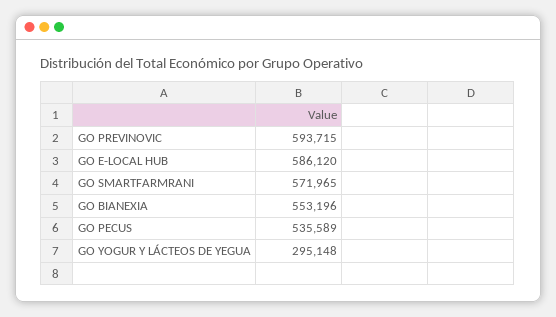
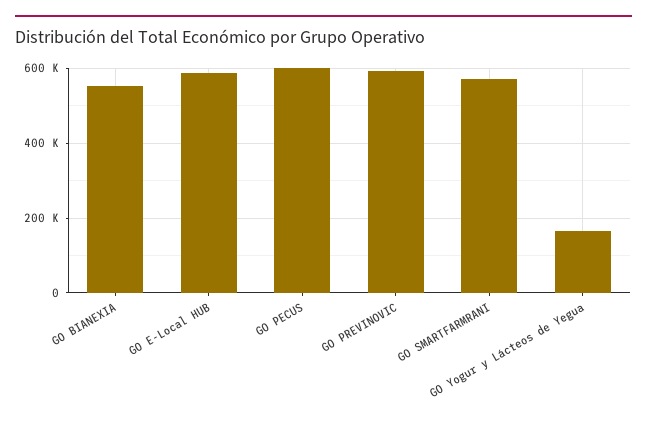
GO PECUS: 535589 -> 600000
GO YOGUR Y LÁCTEOS DE YEGUA: 295148 -> 160000

